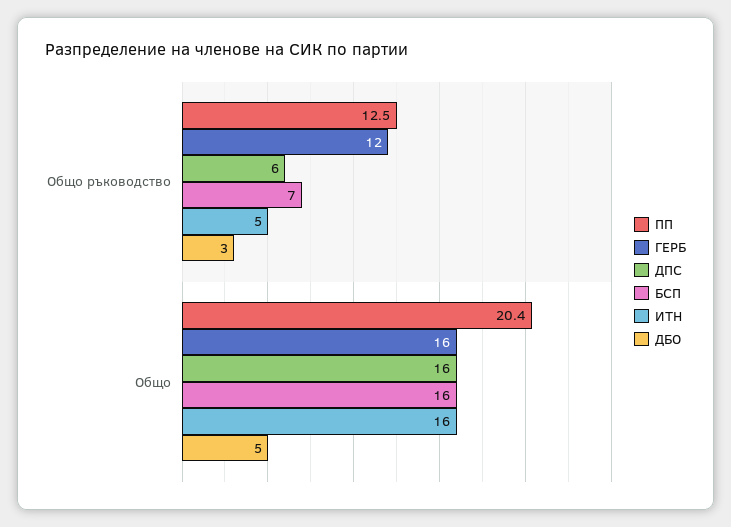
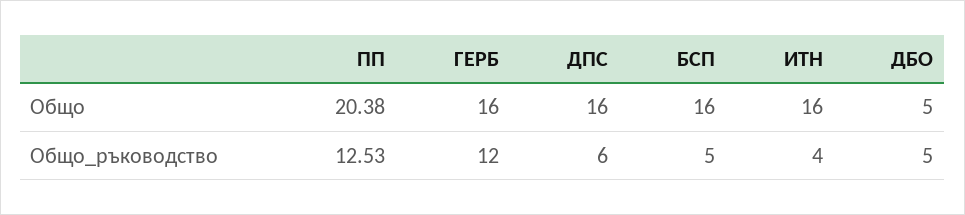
БСП, Общо ръководство: 7 -> 5
ИТН, Общо ръководство: 5 -> 4
ДБО, Общо ръководство: 3 -> 5

